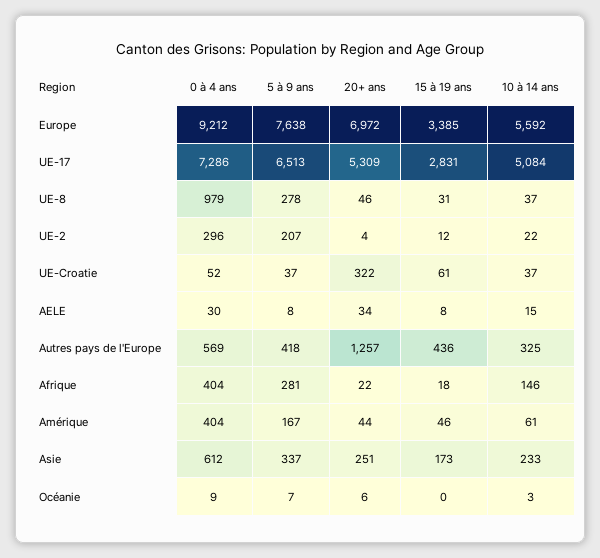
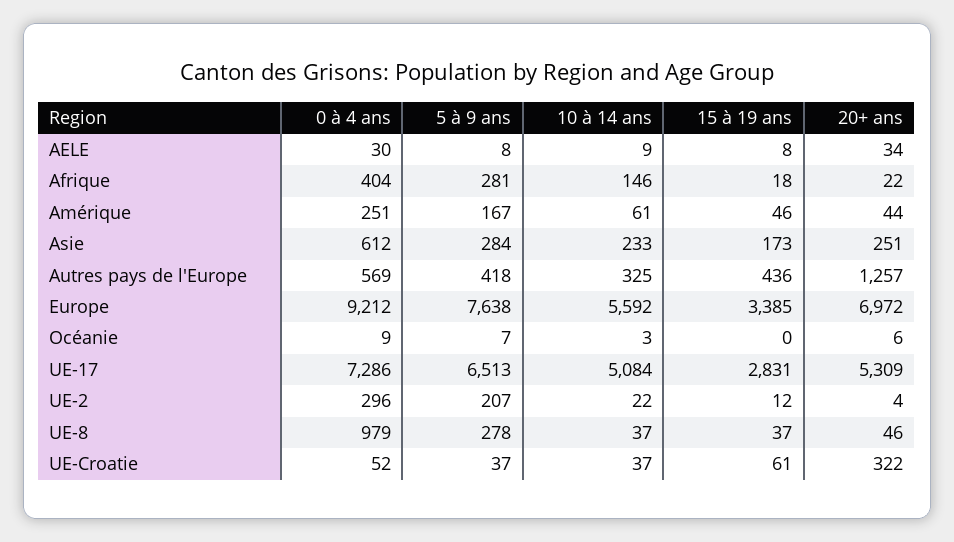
15 à 19 ans, UE-8: 31 -> 37
10 à 14 ans, AELE: 15 -> 9
0 à 4 ans, Amérique: 404 -> 251
5 à 9 ans, Asie: 337 -> 284

